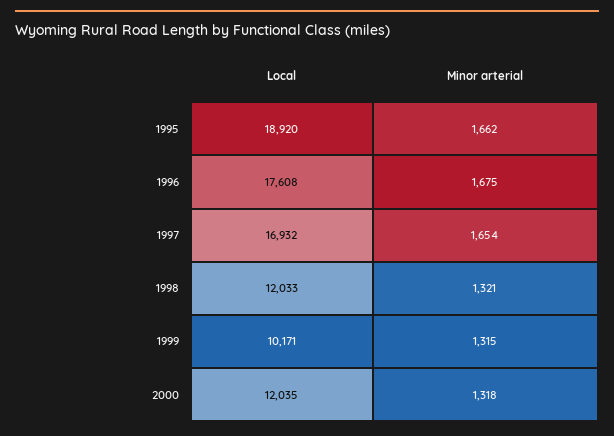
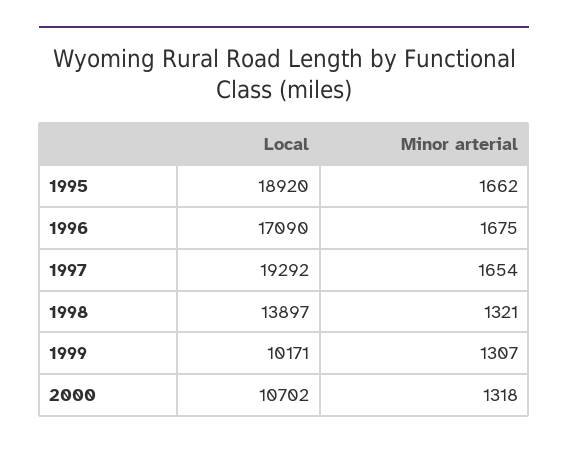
Local, 1996: 17608 -> 17090
Local, 1997: 16932 -> 19292
Local, 1998: 12033 -> 13897
Minor arterial, 1999: 1315 -> 1307
Local, 2000: 12035 -> 10702

